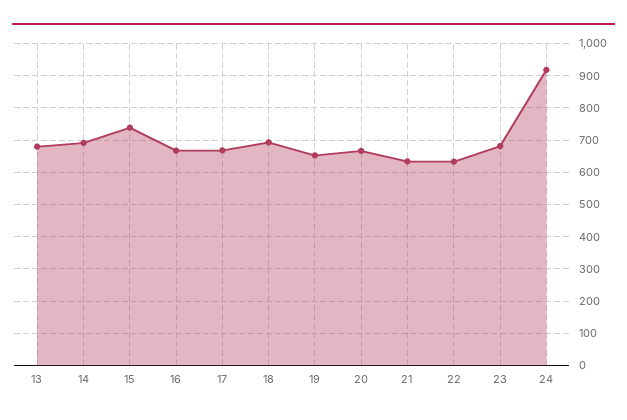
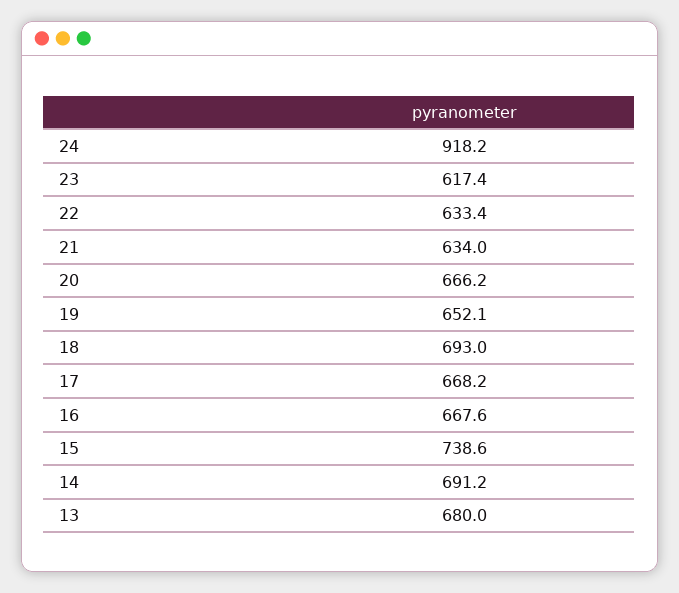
23: 680 -> 617.4

